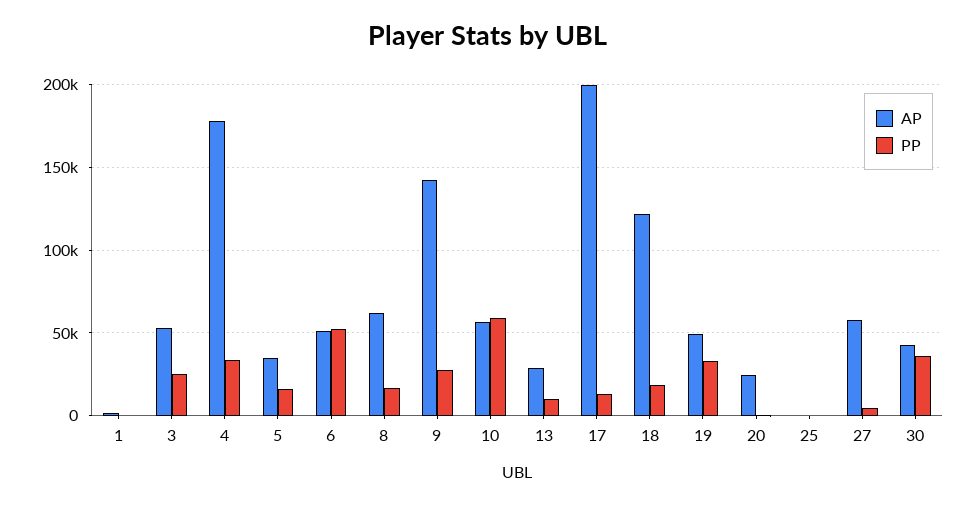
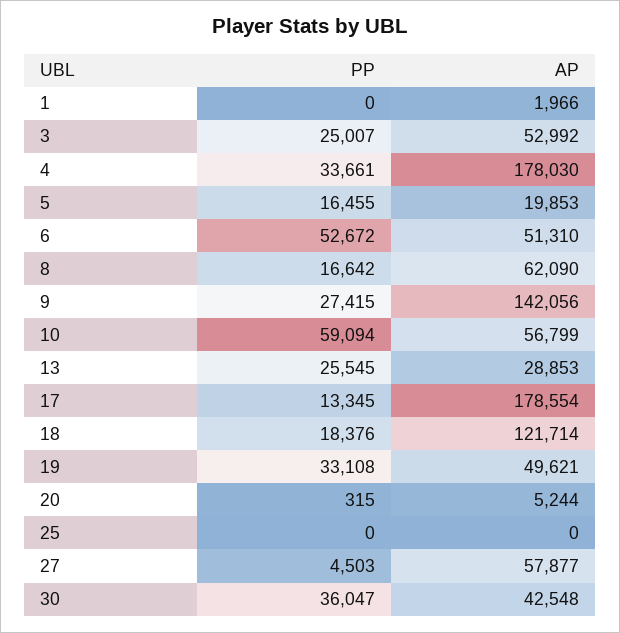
AP, 5: 35000 -> 19853
PP, 13: 10000 -> 25545
AP, 17: 200000 -> 178554
AP, 20: 25000 -> 5244

